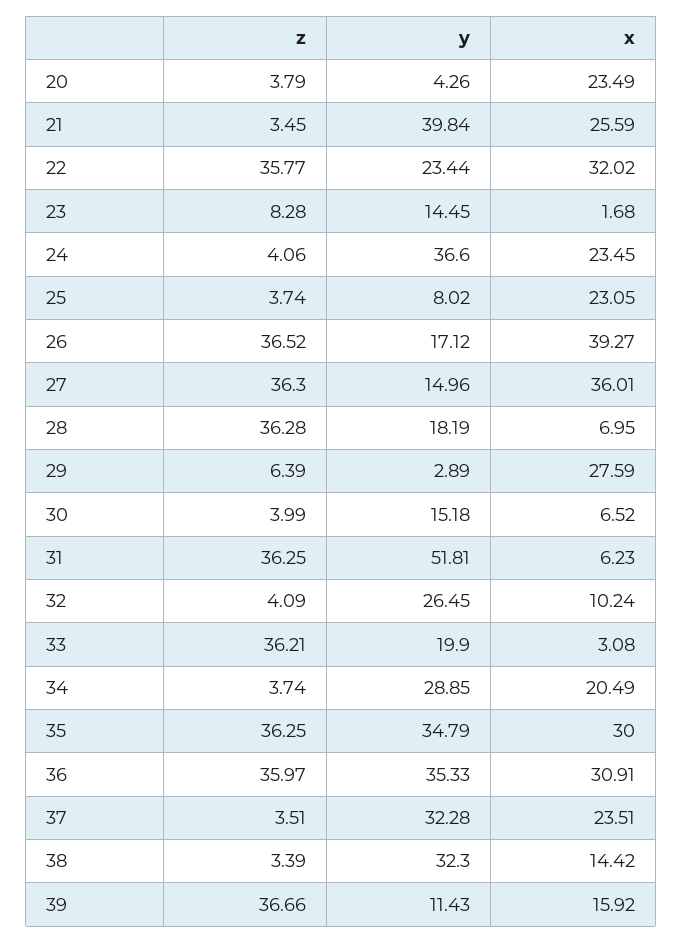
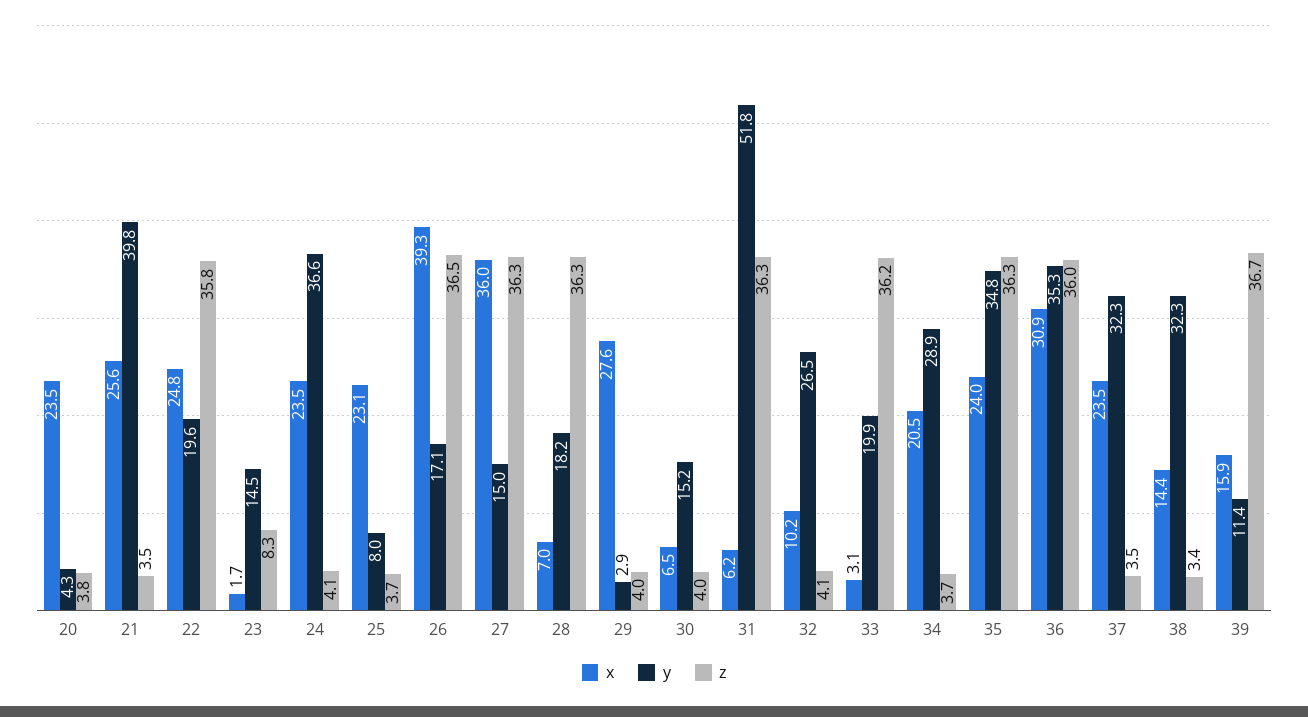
y, 22: 23.44 -> 19.6
x, 22: 32.02 -> 24.8
z, 29: 6.39 -> 4
x, 35: 30 -> 24

